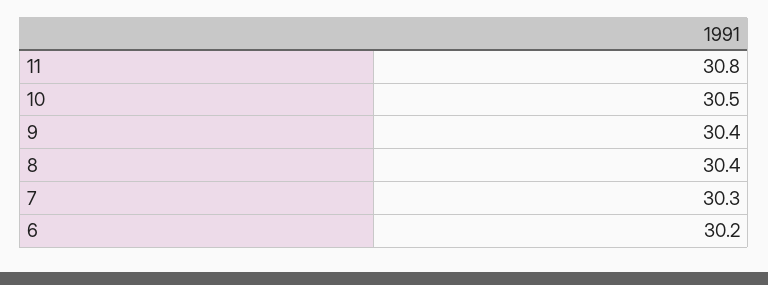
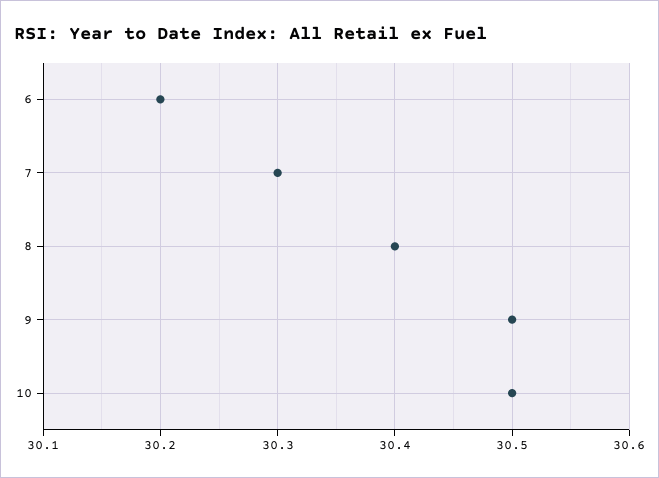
11: 30.8 -> none
9: 30.4 -> 30.5

